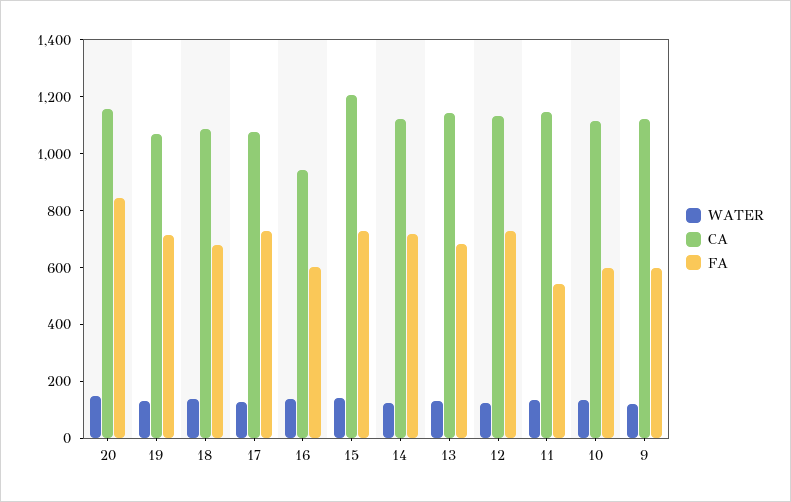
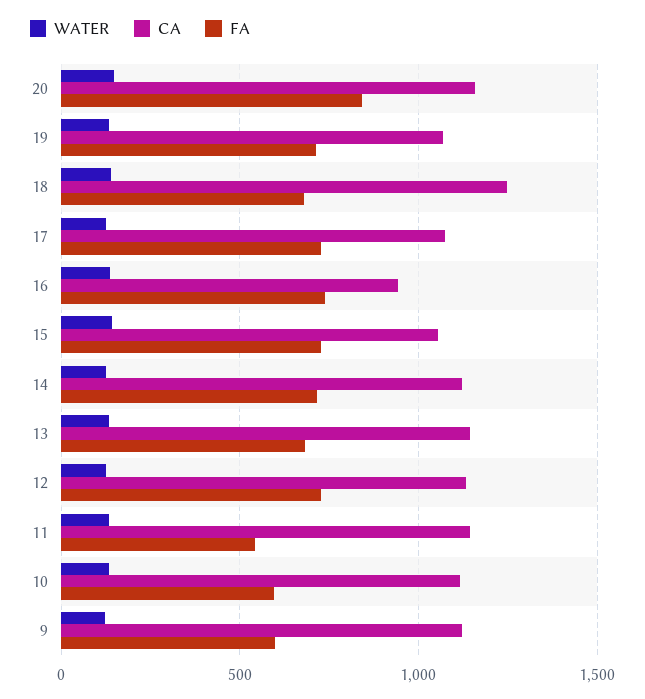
CA, 18: 1100 -> 1250
FA, 16: 600 -> 750
CA, 15: 1200 -> 1050

